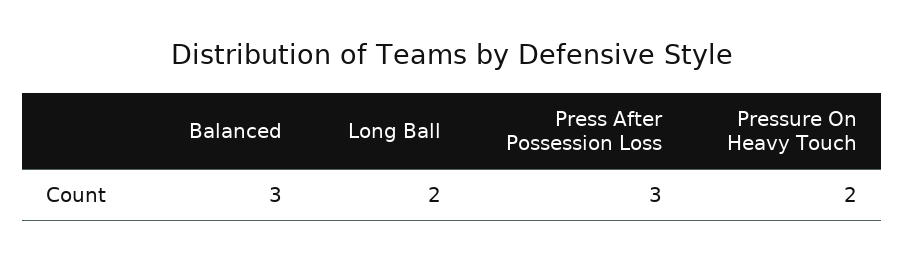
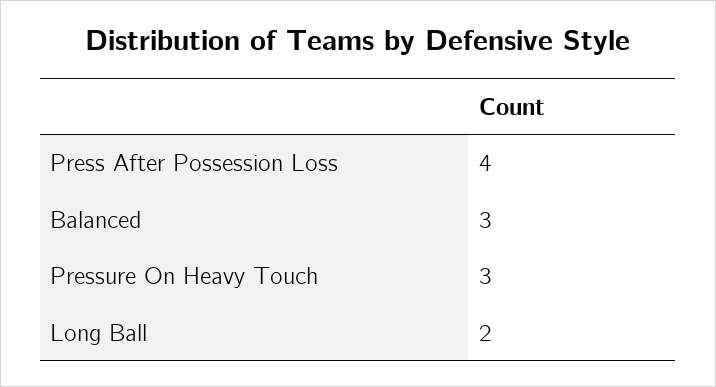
Press After Possession Loss: 3 -> 4
Pressure On Heavy Touch: 2 -> 3

